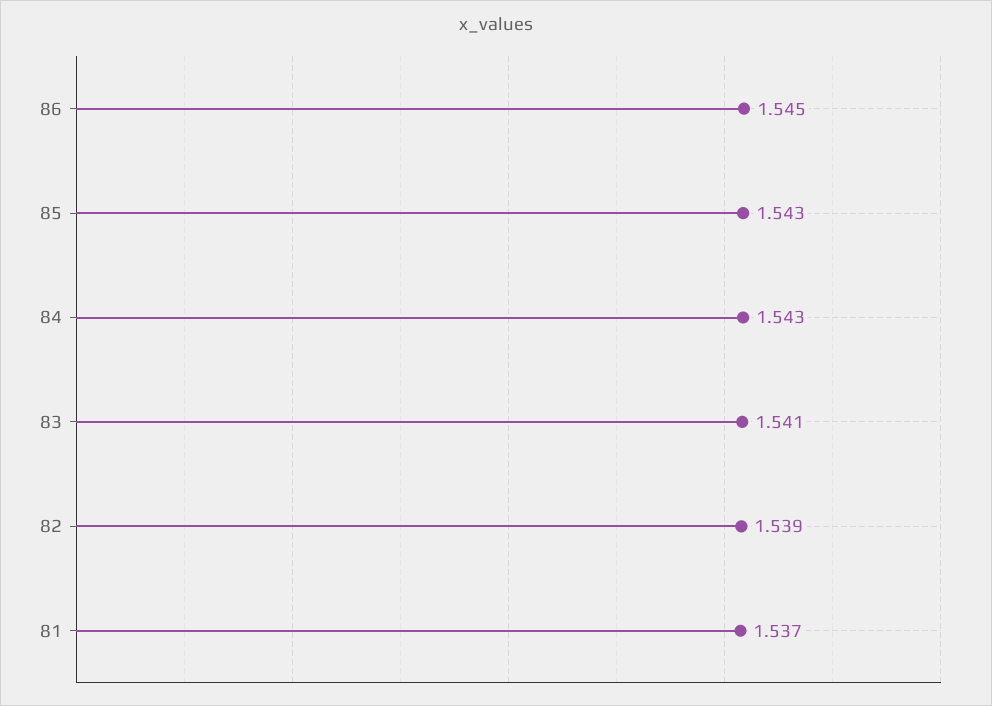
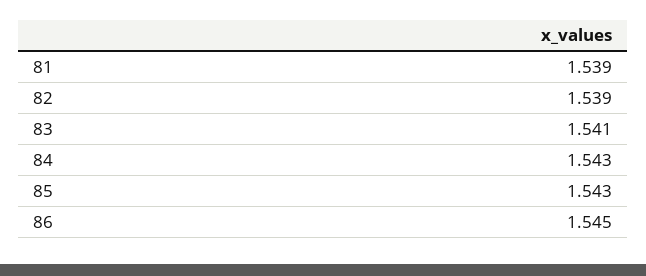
81: 1.537 -> 1.539

